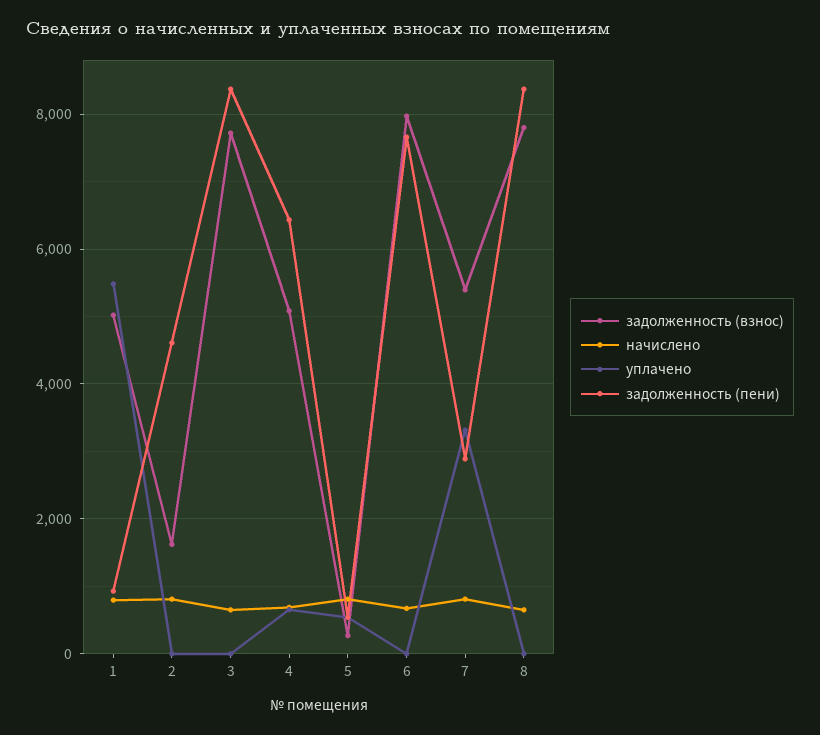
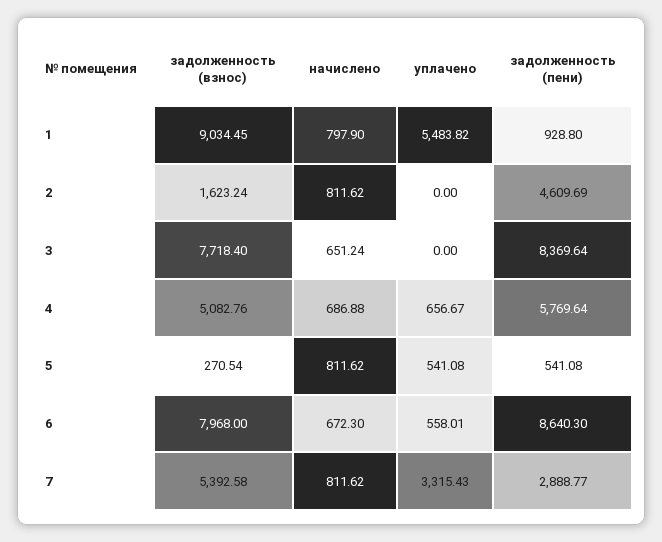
задолженность (взнос), 1: 5000 -> 9034.45
задолженность (пени), 4: 6400 -> 5769.64
уплачено, 6: 0 -> 558.01
задолженность (пени), 6: 7600 -> 8640.3
задолженность (взнос), 8: 7800 -> none
начислено, 8: 600 -> none
уплачено, 8: 0 -> none
задолженность (пени), 8: 8400 -> none

